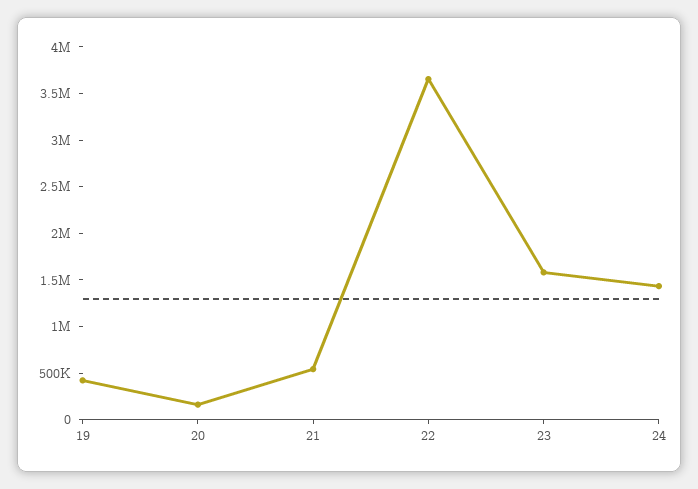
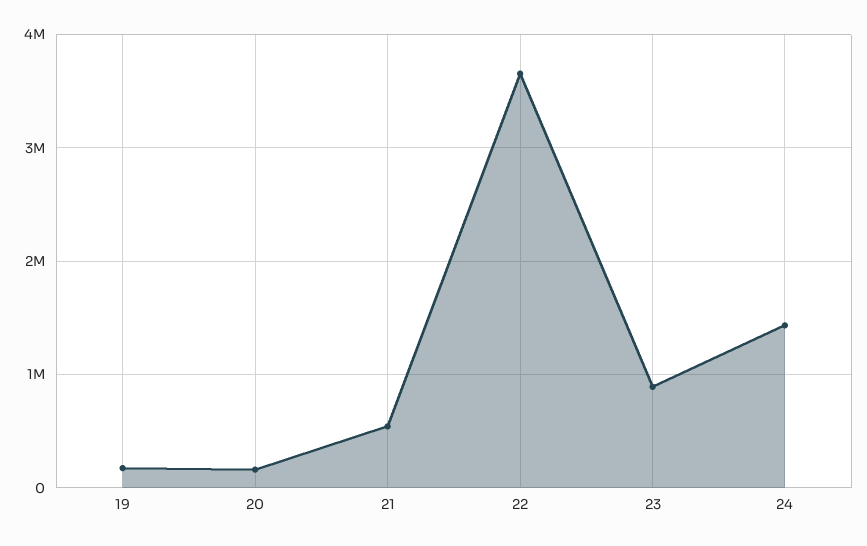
19: 400000 -> 200000
23: 1600000 -> 900000

